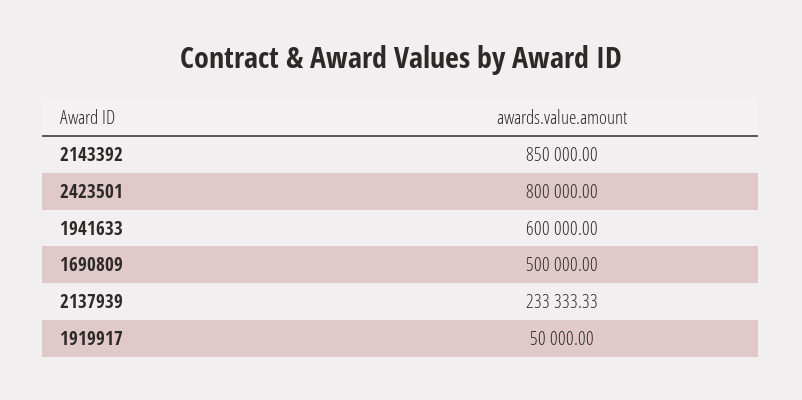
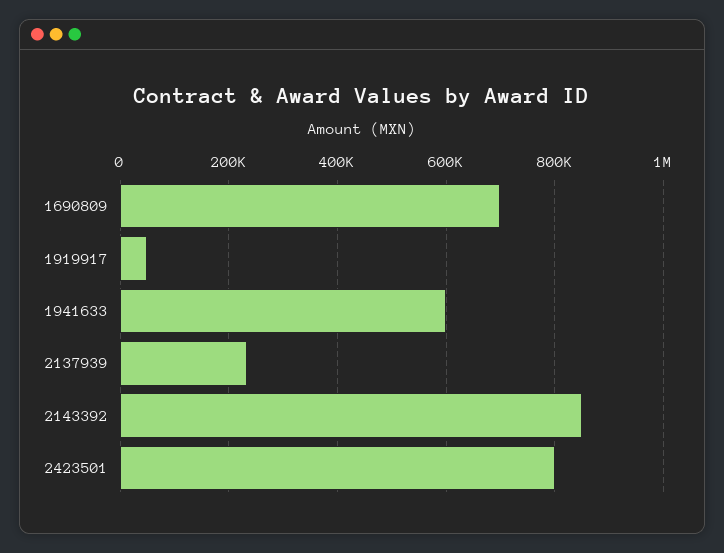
1690809: 500000 -> 700000

